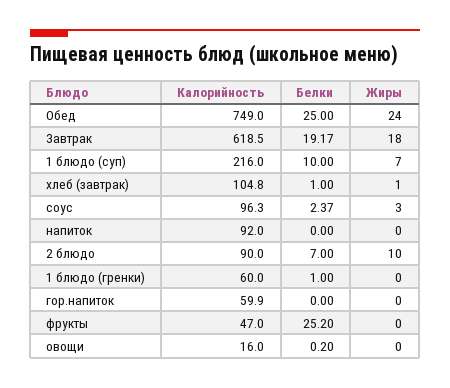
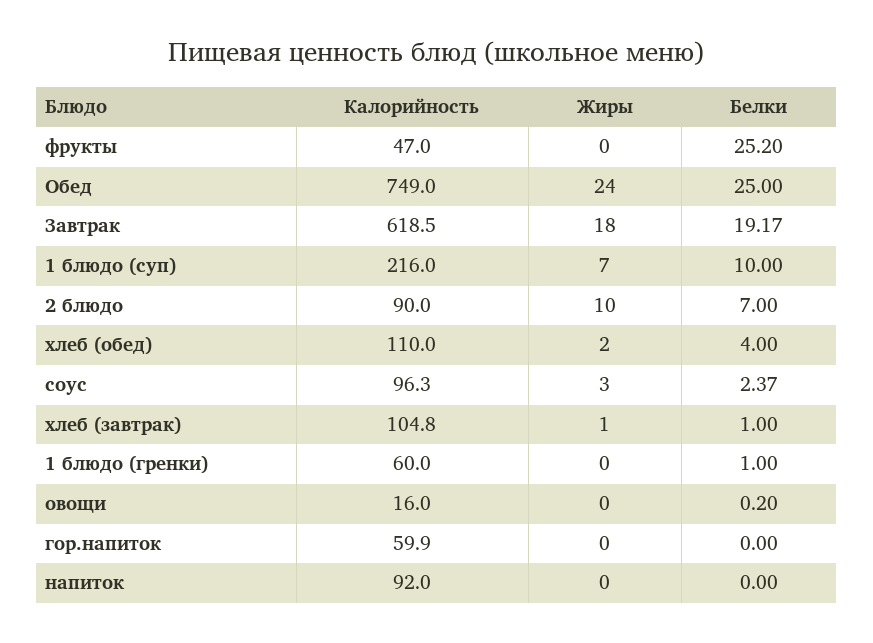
Калорийность, хлеб (обед): none -> 110
Жиры, хлеб (обед): none -> 2
Белки, хлеб (обед): none -> 4

